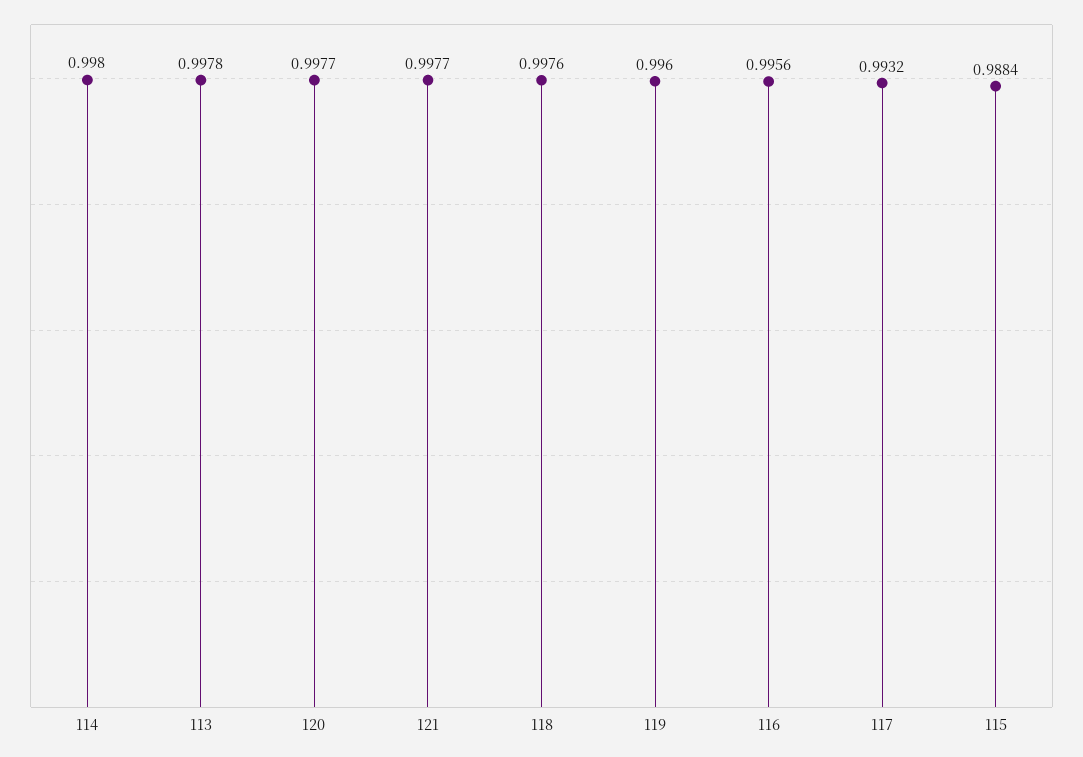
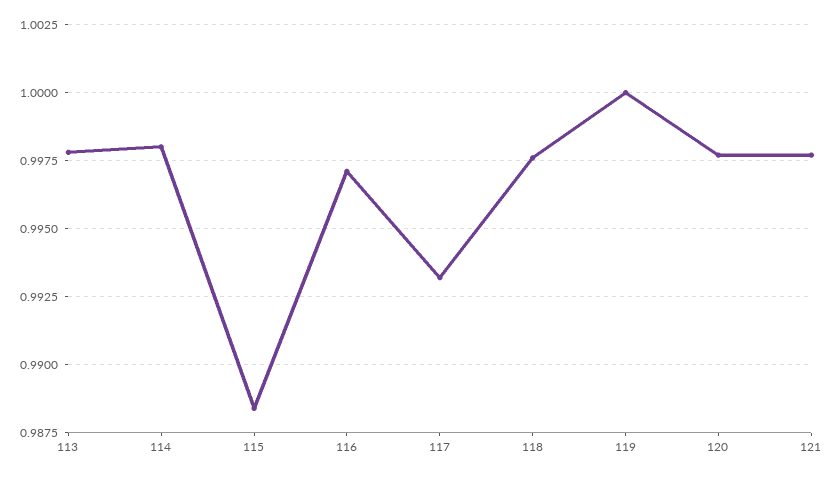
119: 0.996 -> 1
116: 0.9956 -> 0.997

